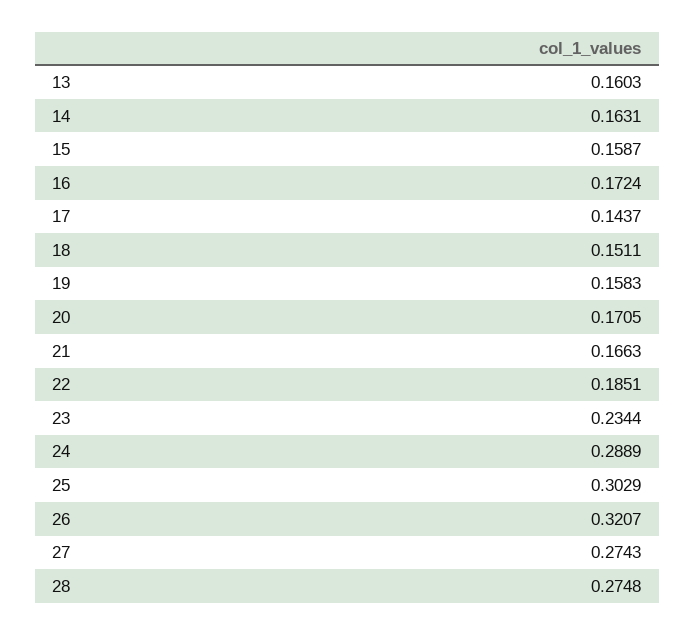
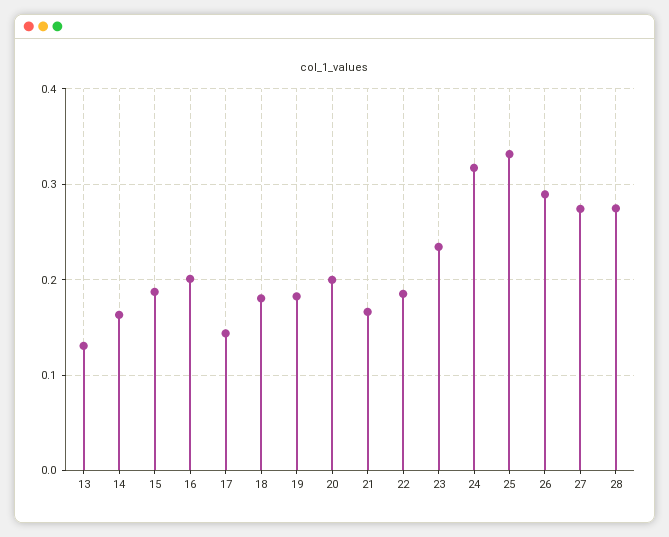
13: 0.1603 -> 0.13
15: 0.1587 -> 0.19
16: 0.1724 -> 0.2
18: 0.1511 -> 0.18
19: 0.1583 -> 0.18
20: 0.1705 -> 0.2
24: 0.2889 -> 0.32
25: 0.3029 -> 0.33
26: 0.3207 -> 0.29

